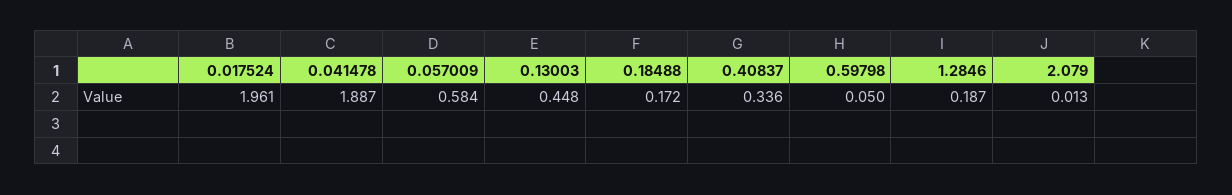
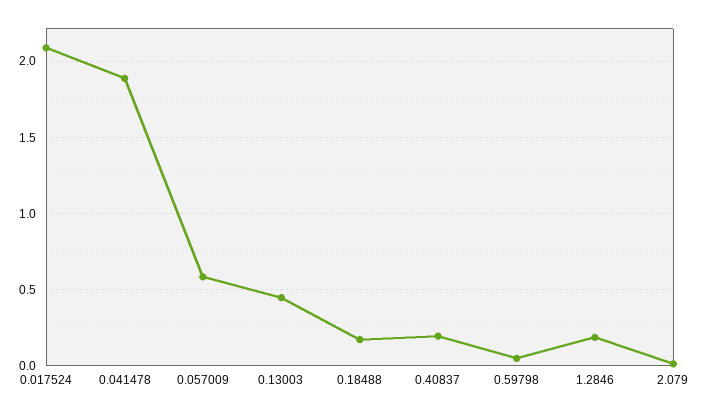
0.017524: 1.961 -> 2.1
0.40837: 0.336 -> 0.2

